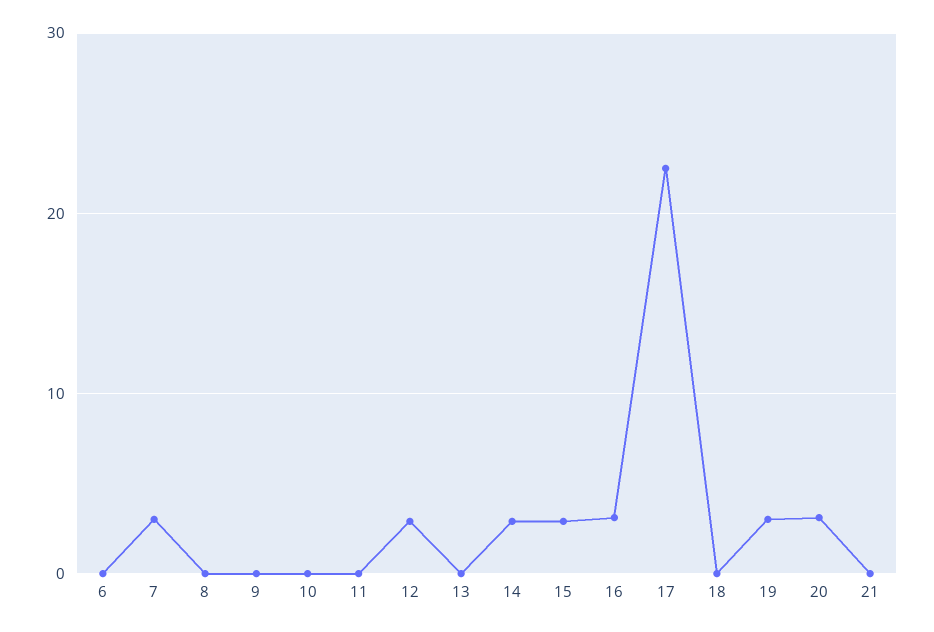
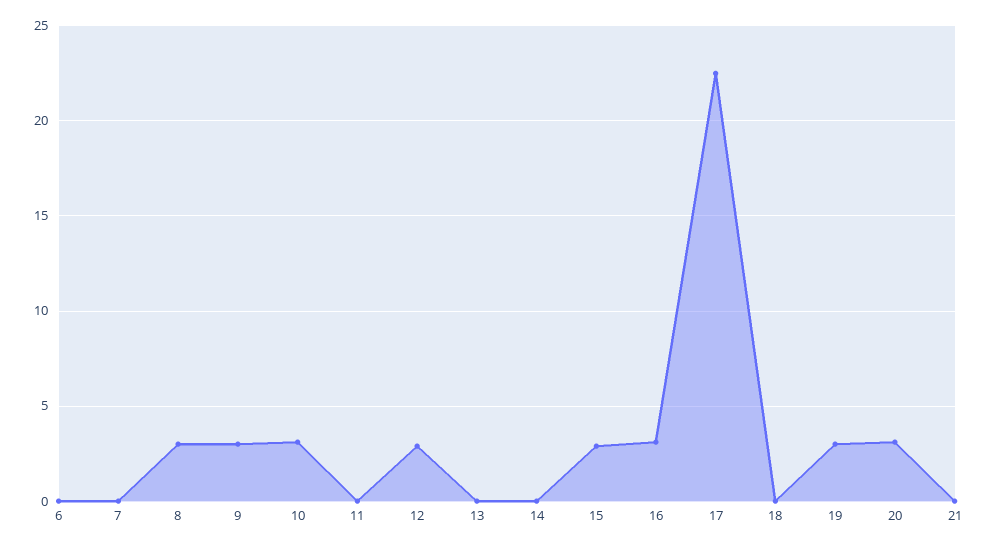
7: 3 -> 0
8: 0 -> 3
9: 0 -> 3
10: 0 -> 3
14: 3 -> 0

